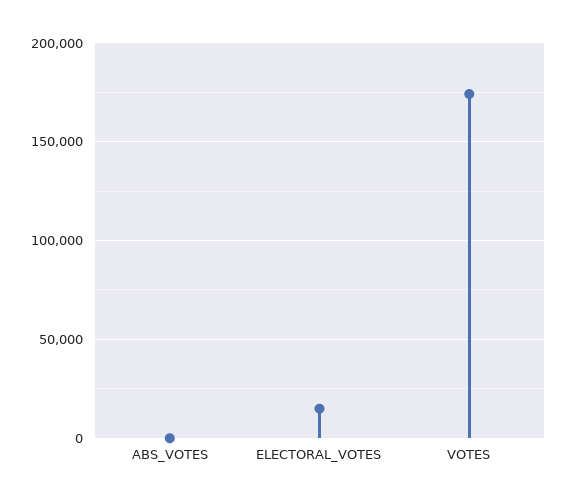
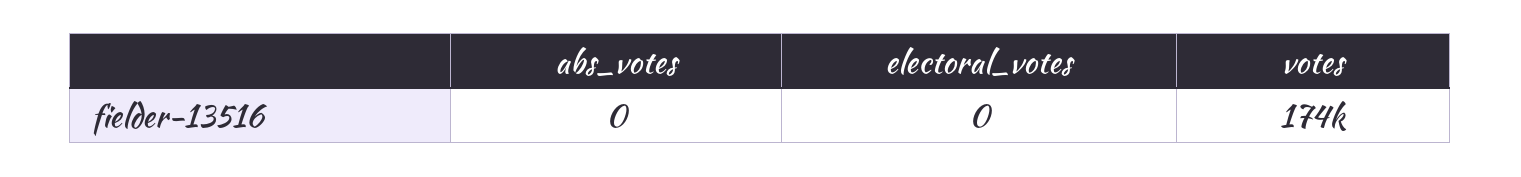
ELECTORAL_VOTES: 15000 -> 0

